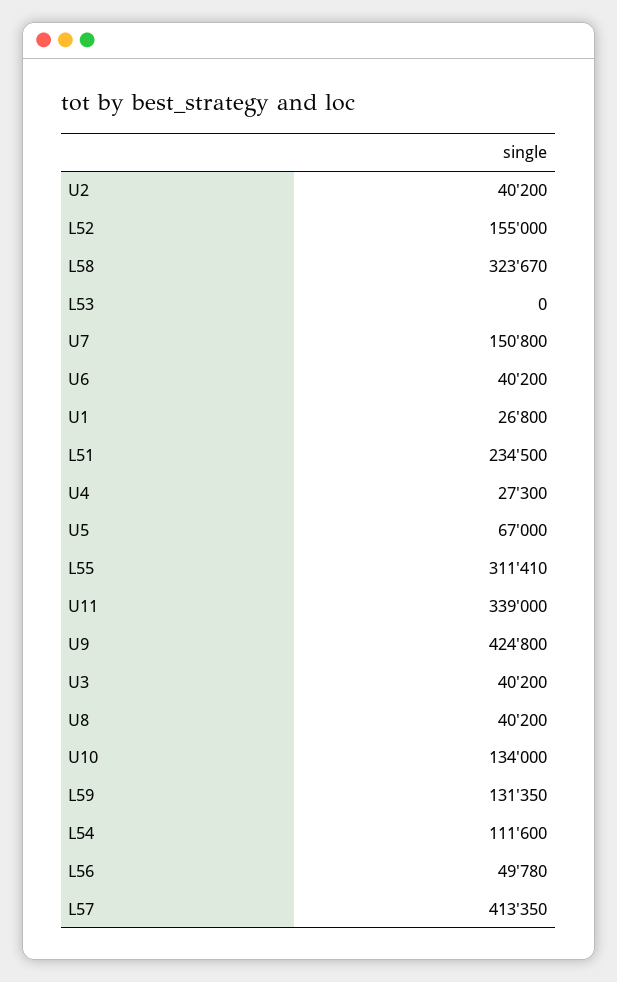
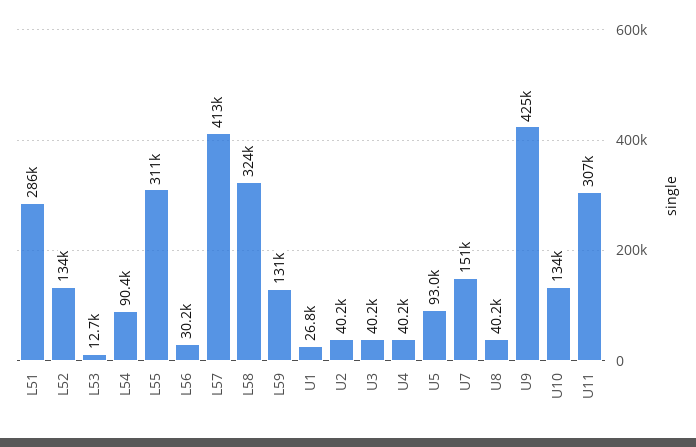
L52: 155000 -> 134000
L53: 0 -> 12700
U6: 40200 -> none
L51: 234500 -> 286000
U4: 27300 -> 40200
U5: 67000 -> 93000
U11: 339000 -> 307000
L54: 111600 -> 90400
L56: 49780 -> 30200

